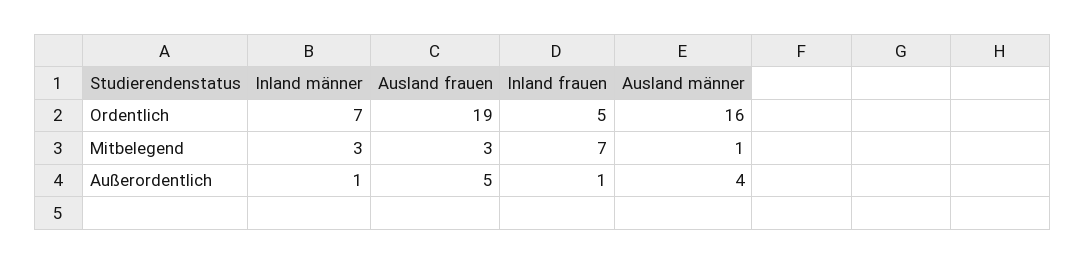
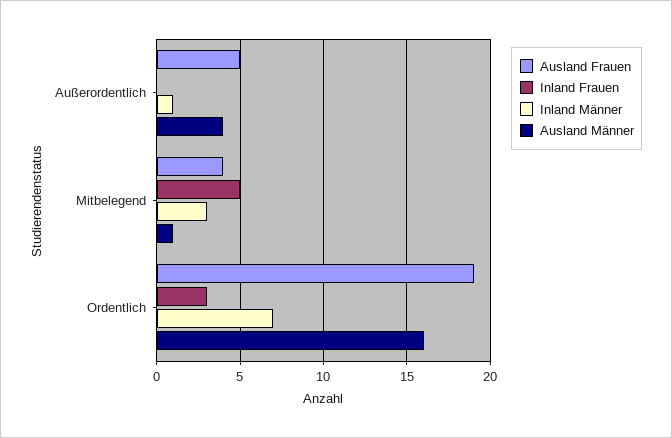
Inland frauen, Ordentlich: 5 -> 3
Ausland frauen, Mitbelegend: 3 -> 4
Inland frauen, Mitbelegend: 7 -> 5
Inland frauen, Außerordentlich: 1 -> 0

